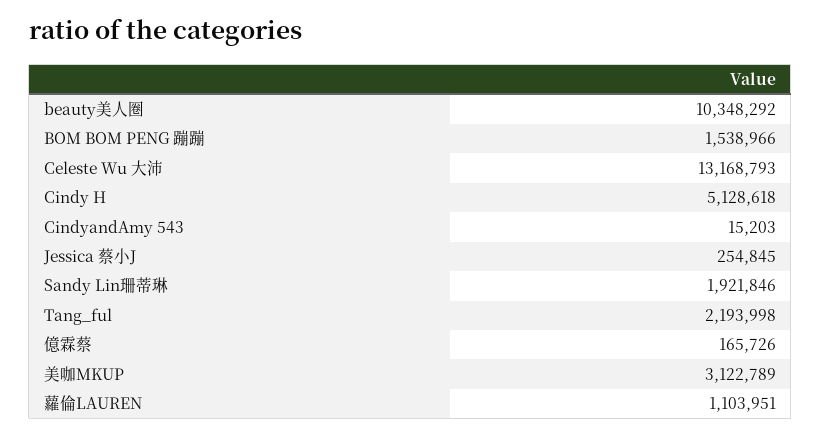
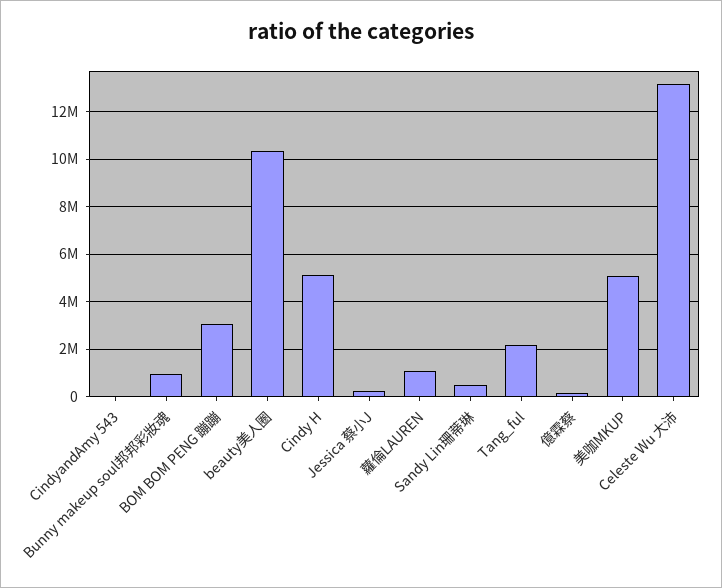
BOM BOM PENG 蹦蹦: 1538966 -> 3000000
Sandy Lin珊蒂琳: 1921846 -> 500000
美咖MKUP: 3122789 -> 5000000
Bunny makeup soul邦邦彩妝魂: none -> 1000000

